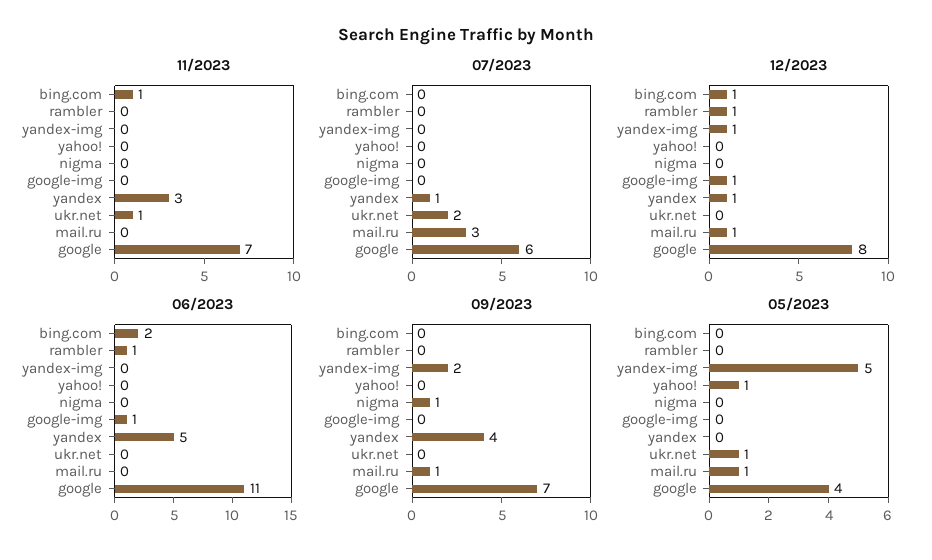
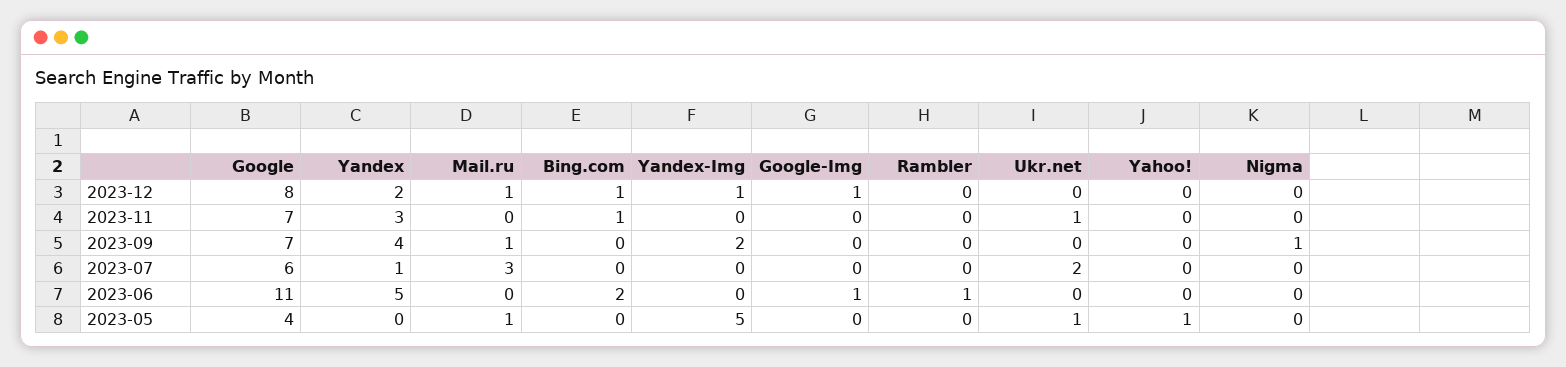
12/2023, rambler: 1 -> 0
12/2023, yandex: 1 -> 2

